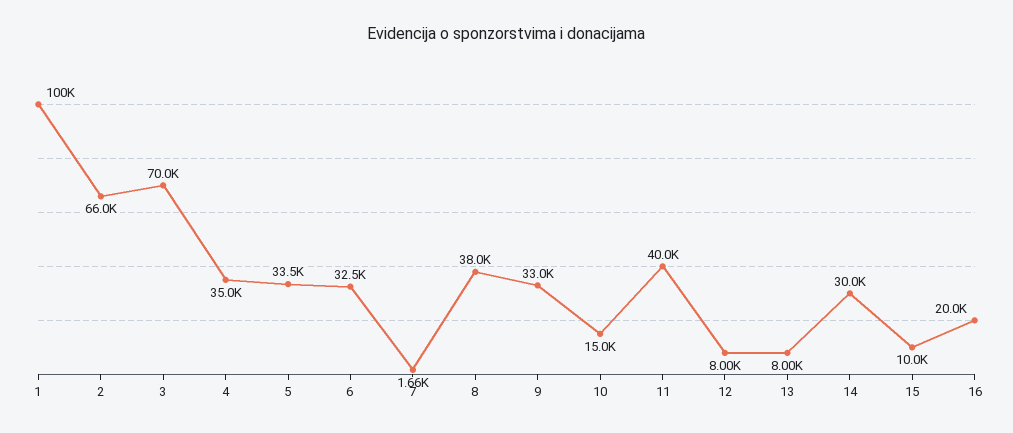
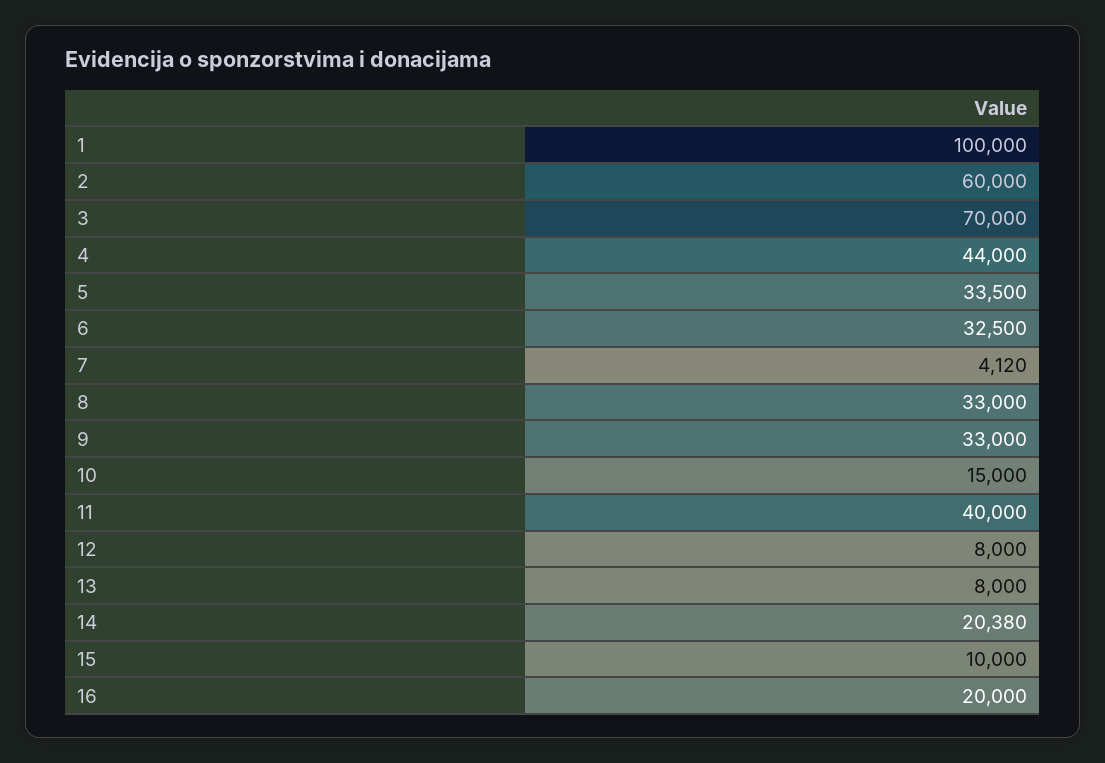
2: 66000 -> 60000
4: 35000 -> 44000
7: 1660 -> 4120
8: 38000 -> 33000
14: 30000 -> 20380

